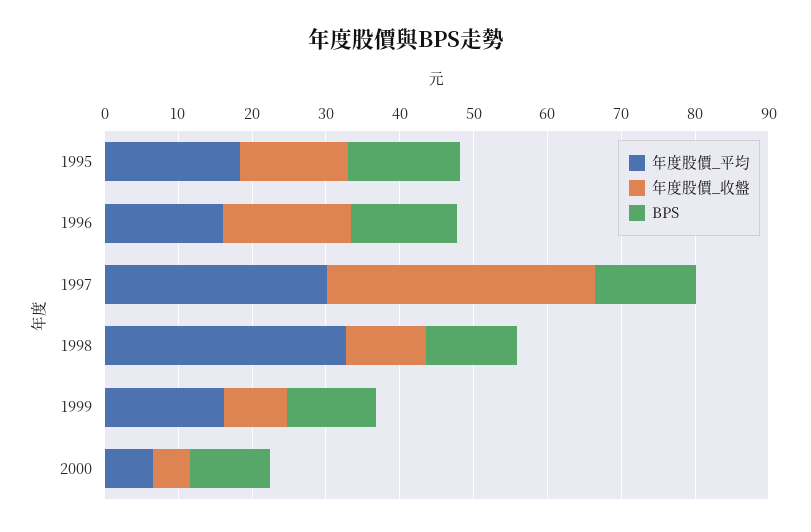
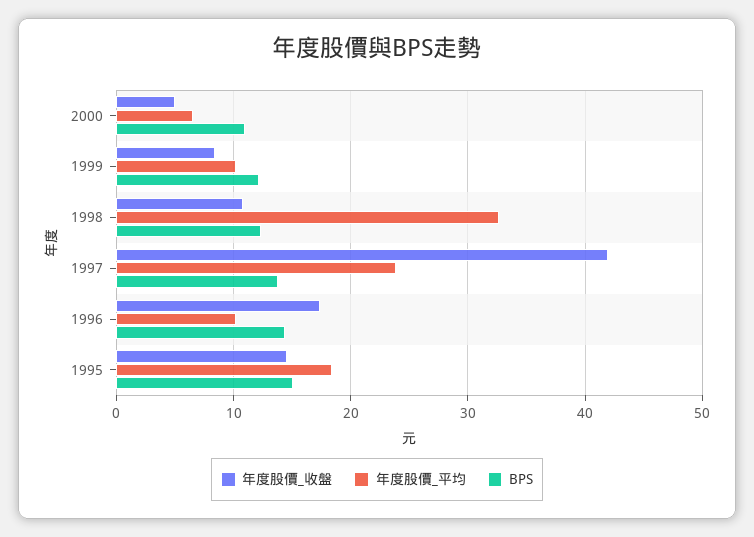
年度股價_平均, 1996: 16 -> 10
年度股價_平均, 1997: 30 -> 24
年度股價_收盤, 1997: 36 -> 42
年度股價_平均, 1999: 16 -> 10

